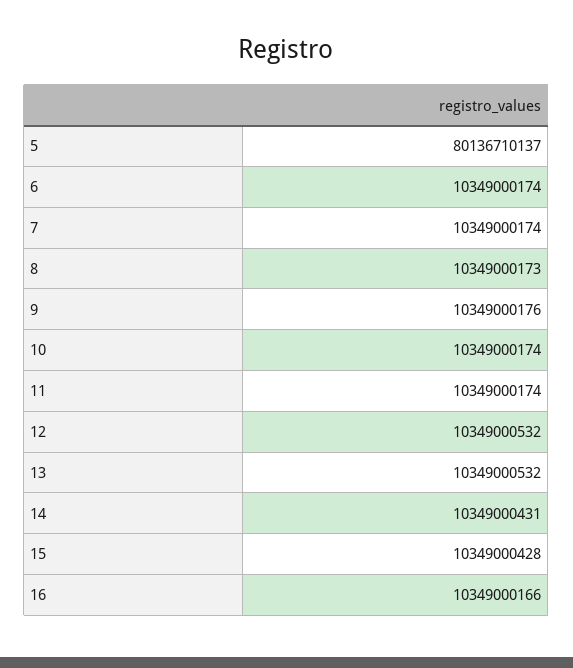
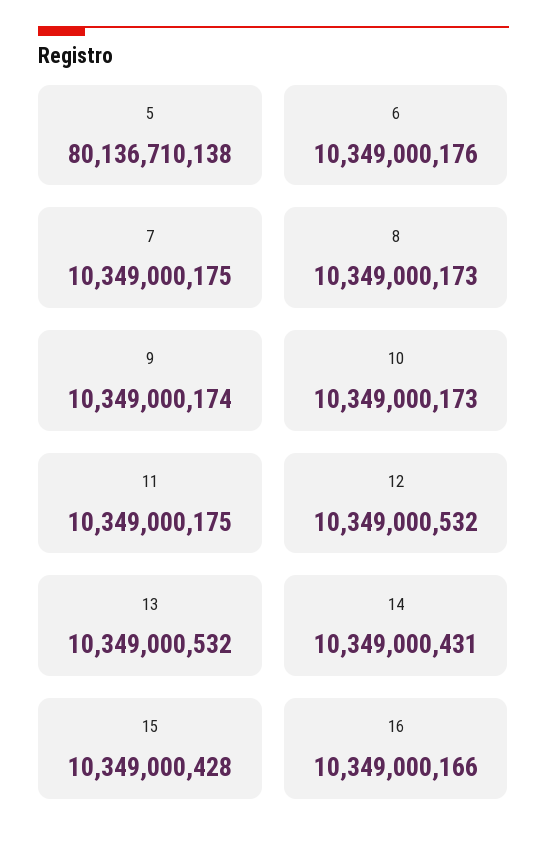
5: 80136710137 -> 80136710138
6: 10349000174 -> 10349000176
7: 10349000174 -> 10349000175
9: 10349000176 -> 10349000174
10: 10349000174 -> 10349000173
11: 10349000174 -> 10349000175

